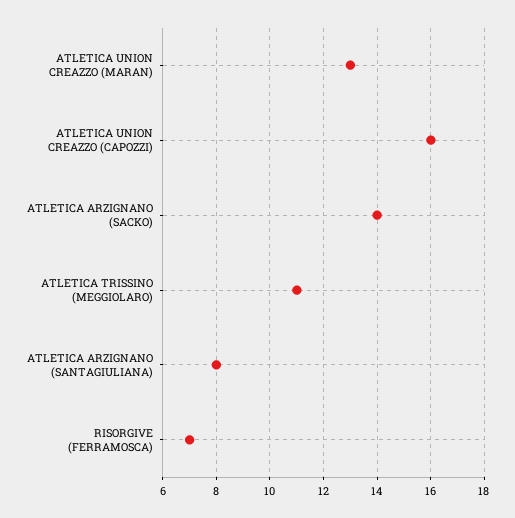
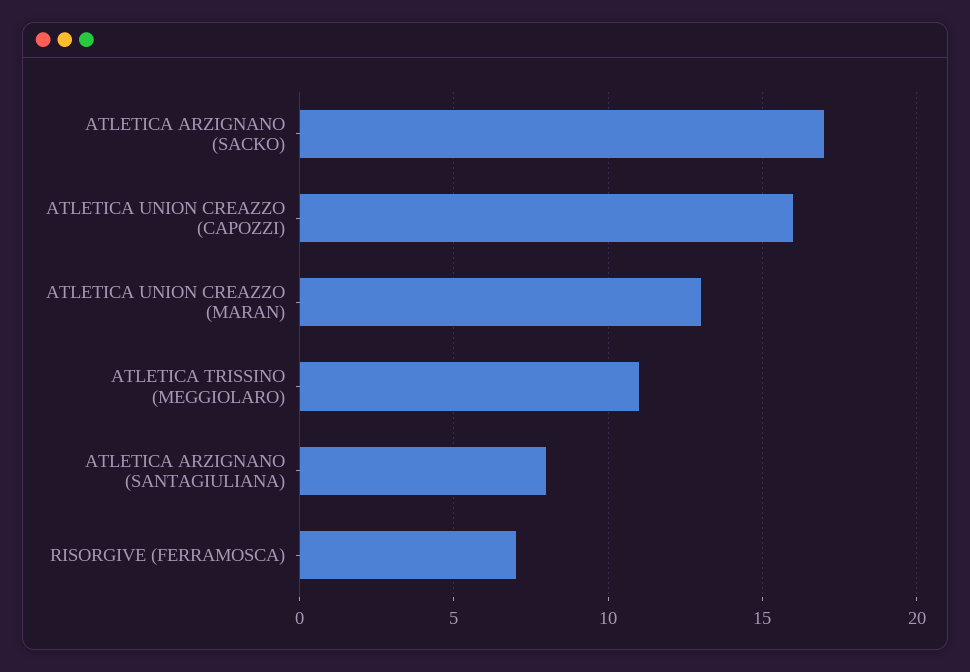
ATLETICA ARZIGNANO (SACKO): 14 -> 17

